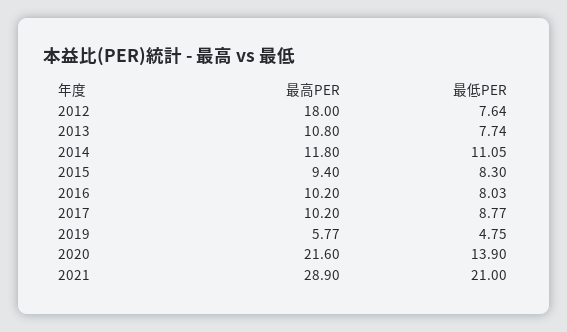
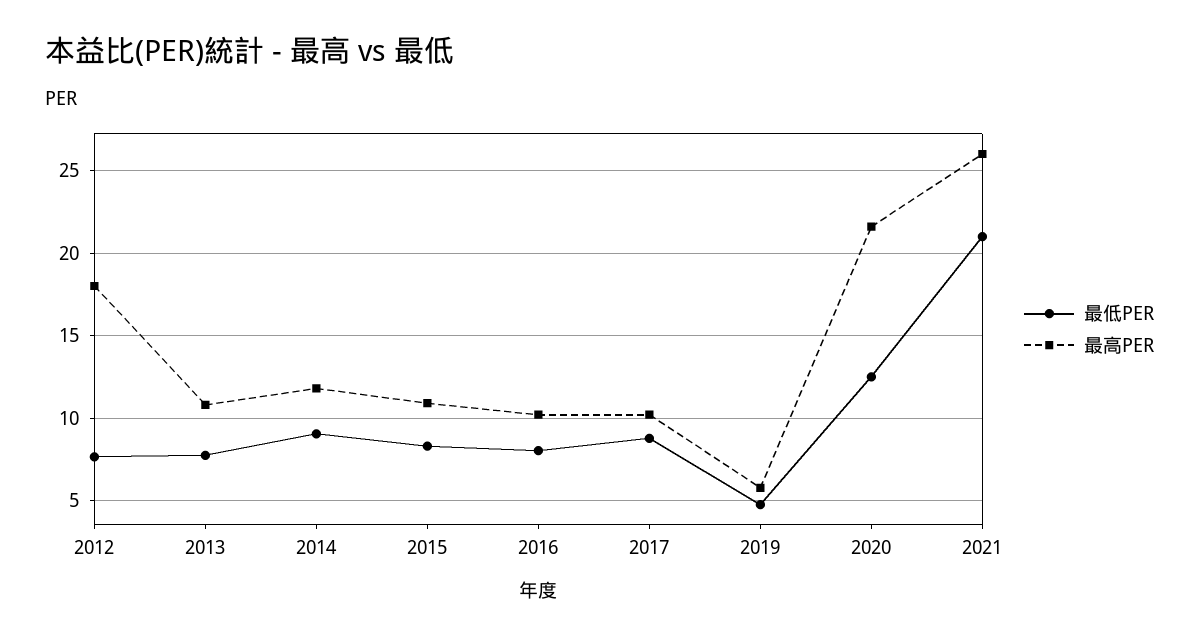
最低PER, 2014: 11.05 -> 9
最高PER, 2015: 9.4 -> 11
最低PER, 2020: 13.9 -> 12.5
最高PER, 2021: 28.9 -> 26

